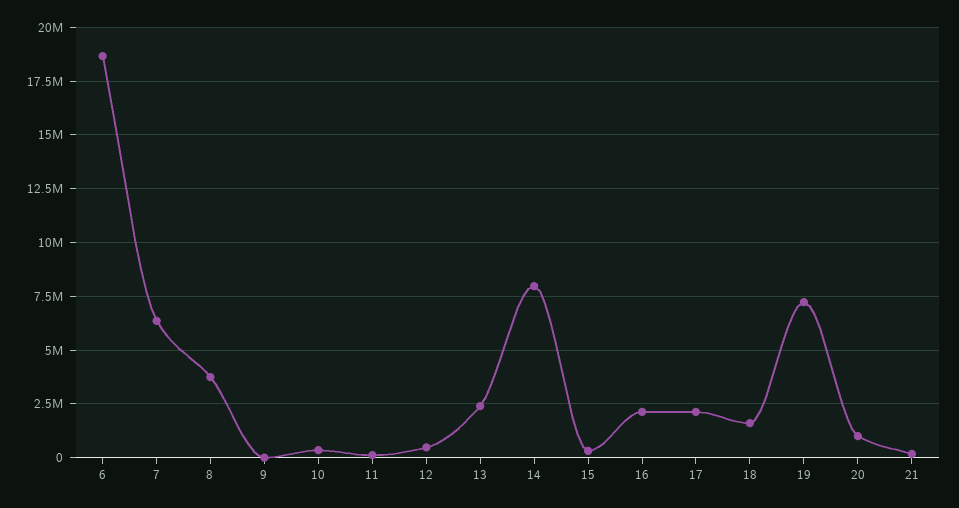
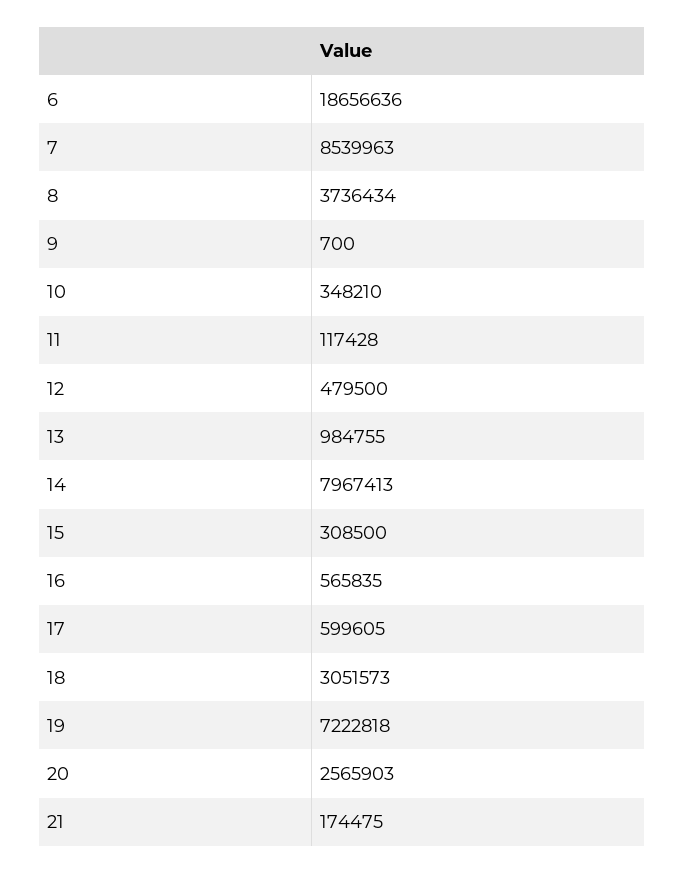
7: 6500000 -> 8539963
13: 2500000 -> 984755
16: 2000000 -> 565835
17: 2000000 -> 599605
18: 1500000 -> 3051573
20: 1000000 -> 2565903

